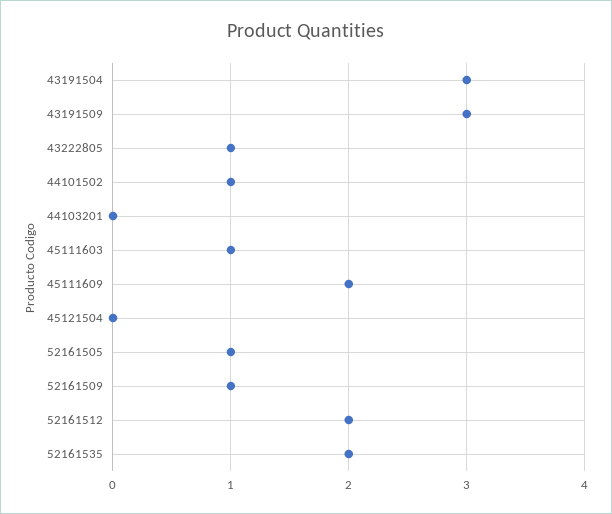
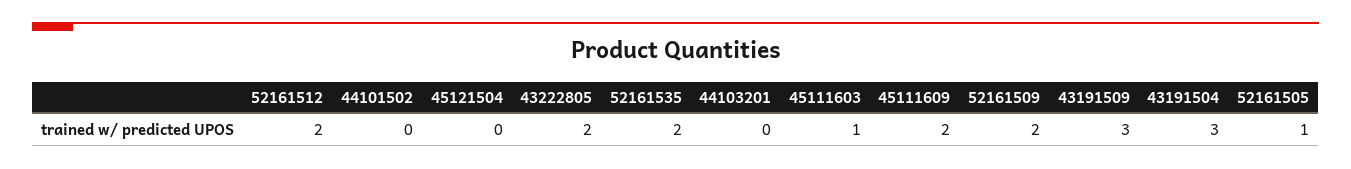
43222805: 1 -> 2
44101502: 1 -> 0
52161509: 1 -> 2

